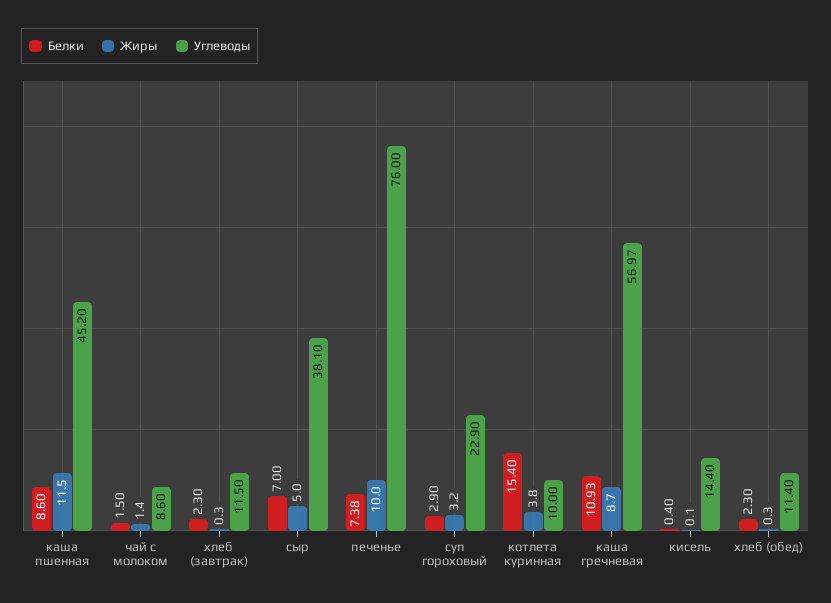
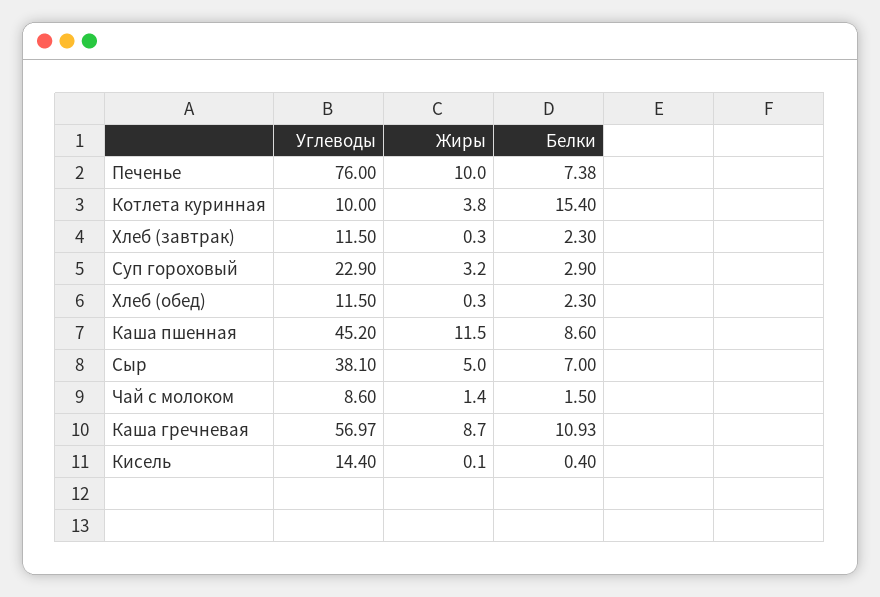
Углеводы, хлеб (обед): 11.4 -> 11.5

